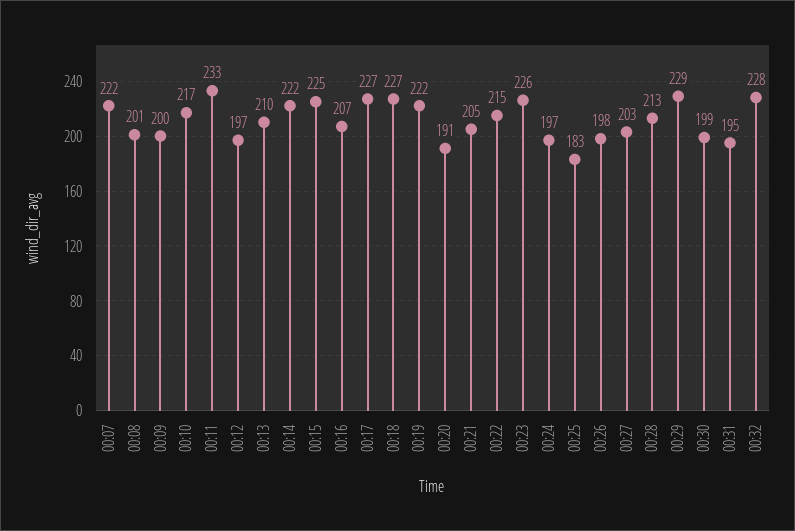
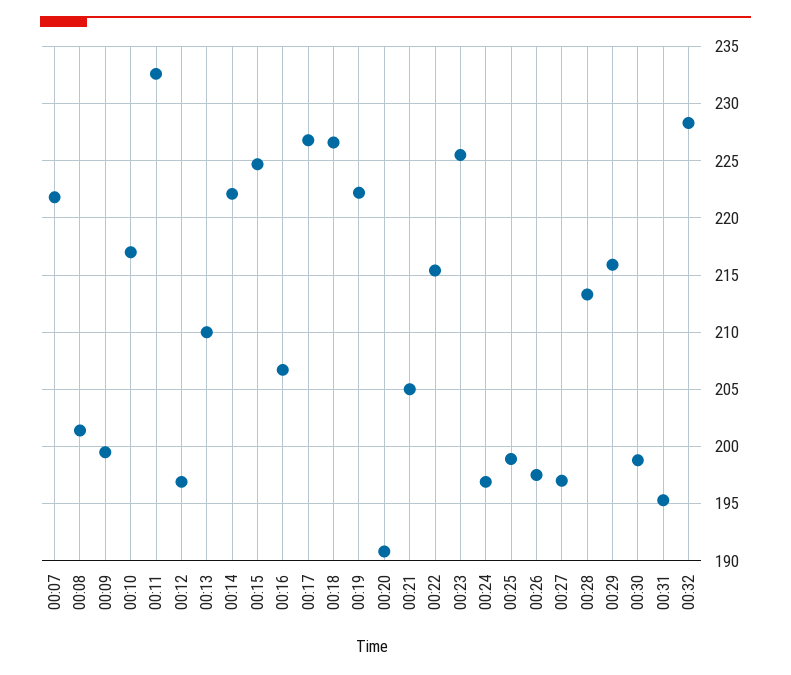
00:25: 183 -> 199
00:27: 203 -> 197
00:29: 229 -> 216

